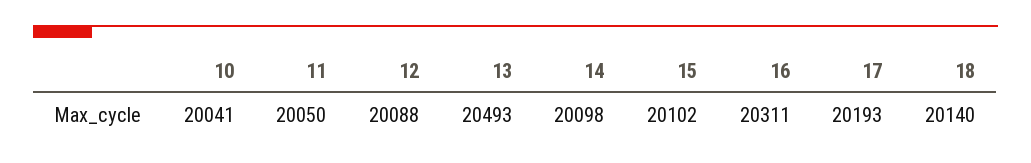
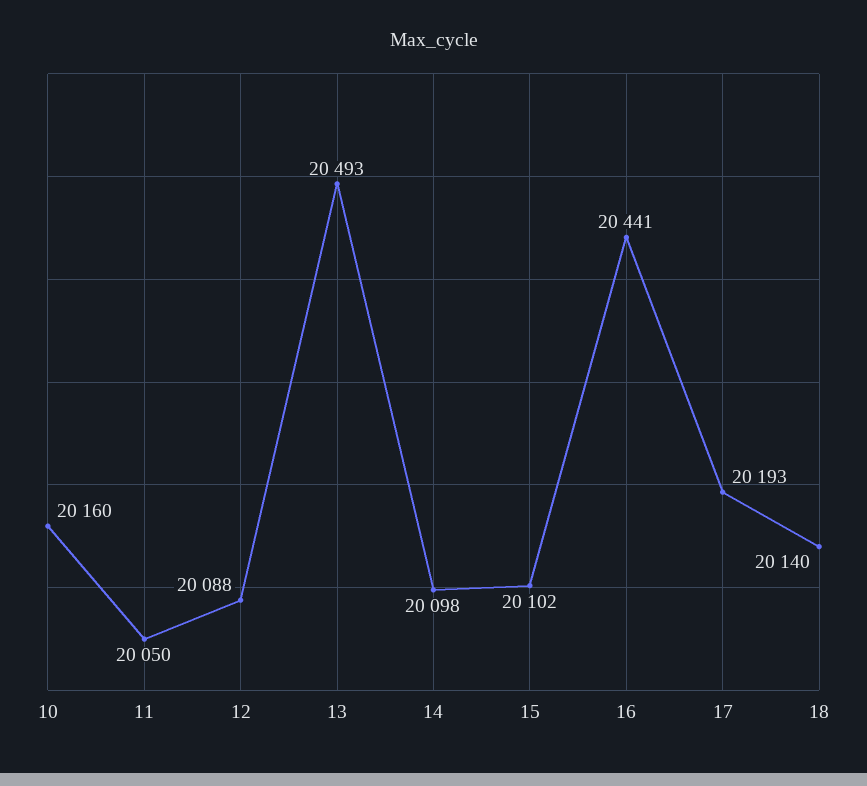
10: 20041 -> 20160
16: 20311 -> 20441

